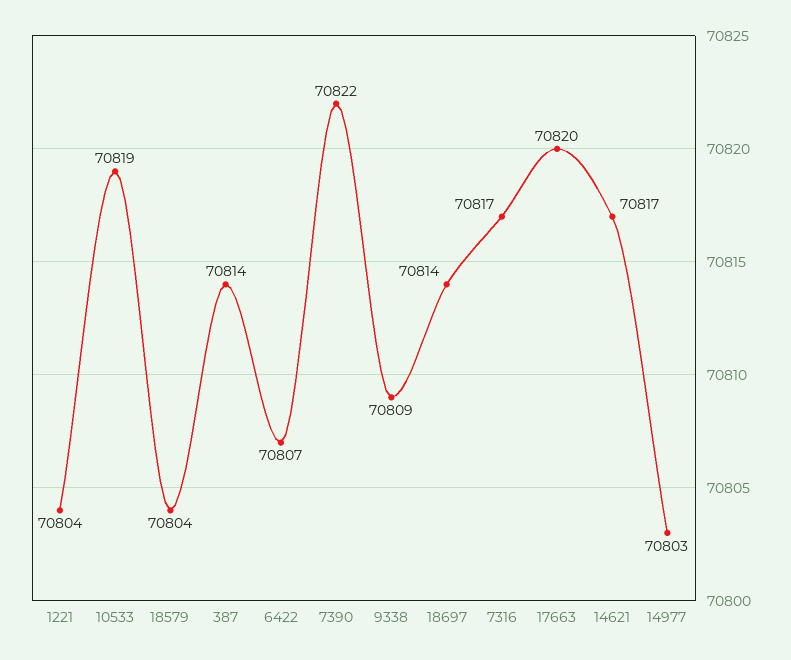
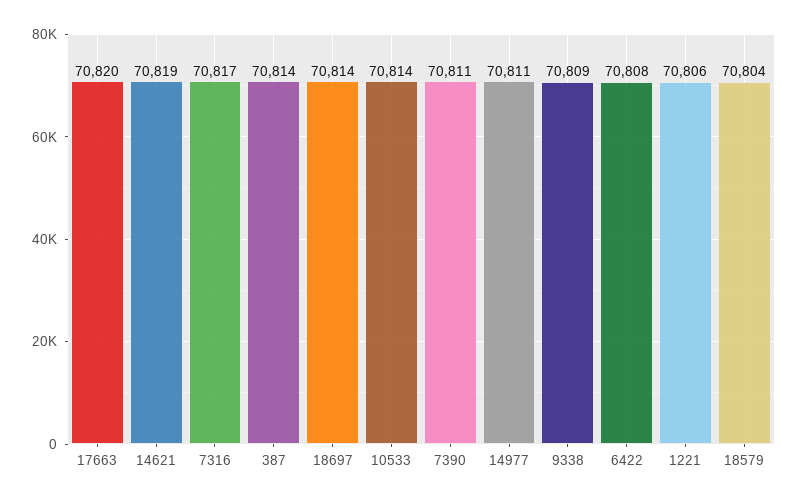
1221: 70804 -> 70806
10533: 70819 -> 70814
6422: 70807 -> 70808
7390: 70822 -> 70811
14621: 70817 -> 70819
14977: 70803 -> 70811

